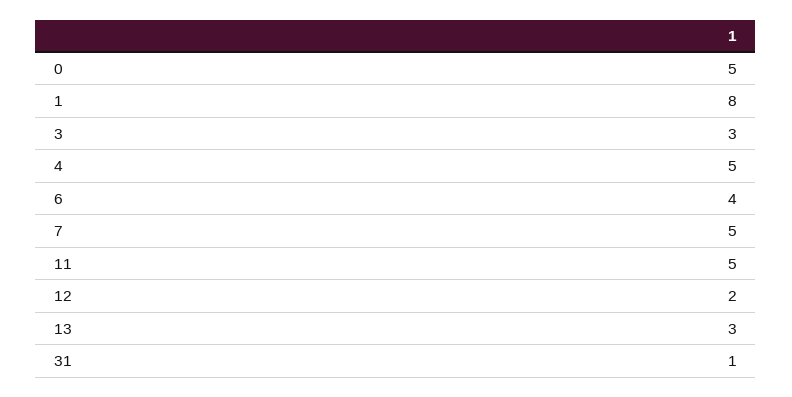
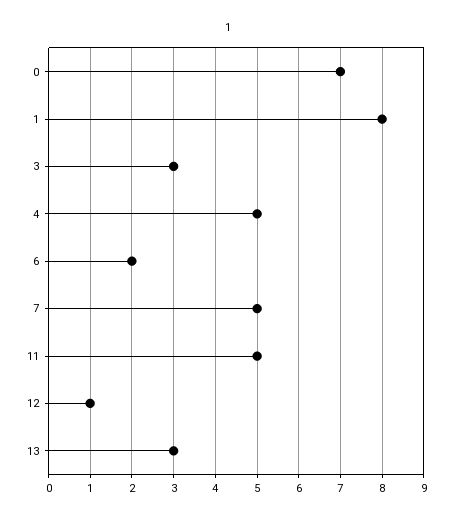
0: 5 -> 7
6: 4 -> 2
12: 2 -> 1
31: 1 -> none

